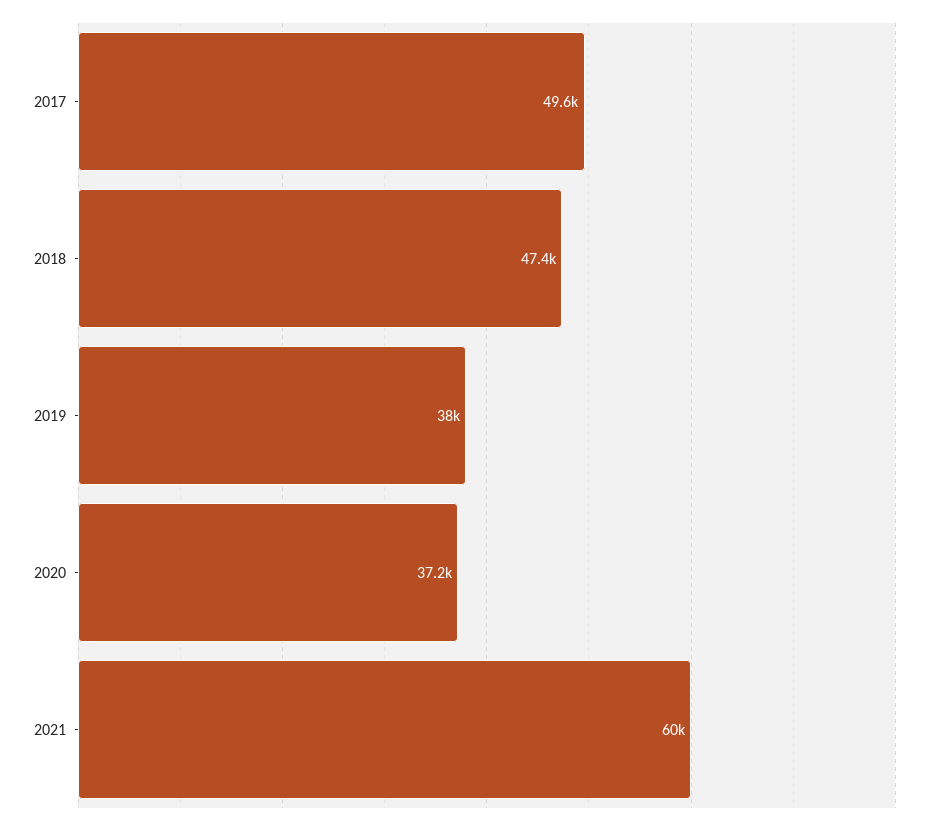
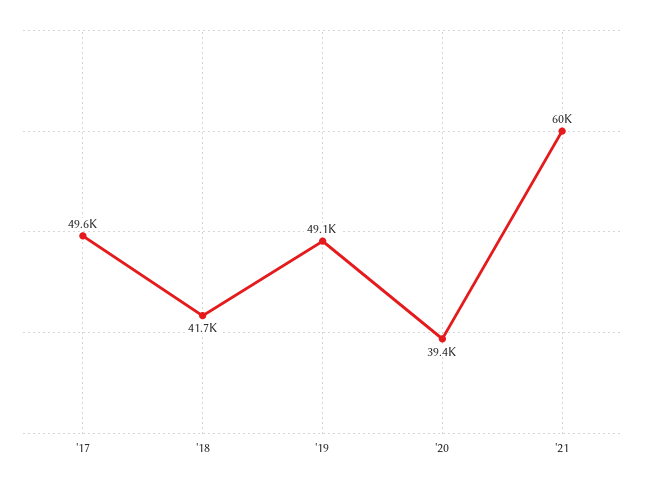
2018: 47400 -> 41700
2019: 38000 -> 49100
2020: 37200 -> 39400

